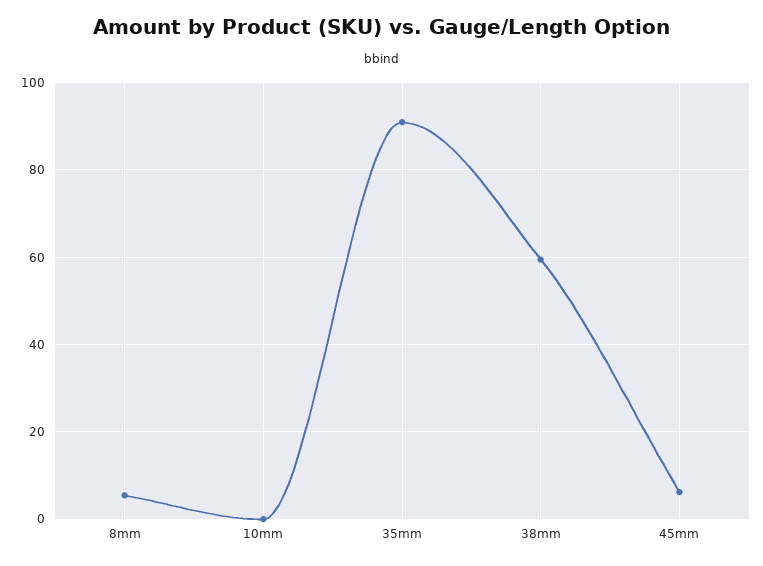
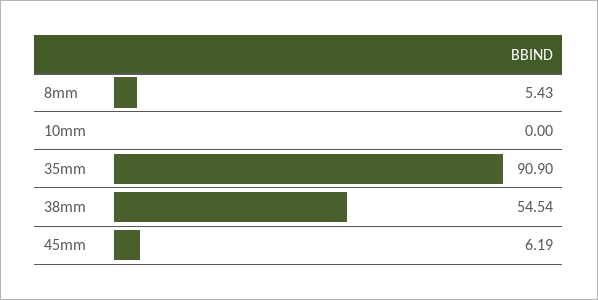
38mm: 60 -> 54.54

